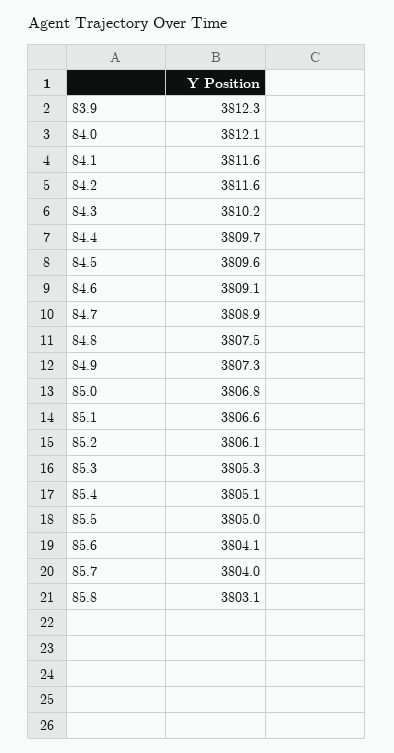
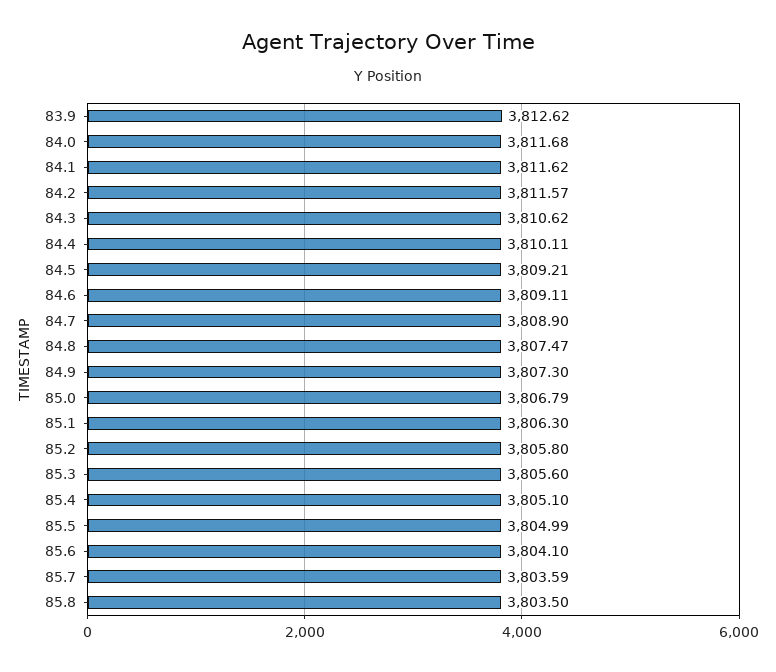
83.9: 3812.3 -> 3812.62
84.0: 3812.1 -> 3811.68
84.3: 3810.2 -> 3810.62
84.4: 3809.7 -> 3810.11
84.5: 3809.6 -> 3809.21
85.1: 3806.6 -> 3806.3
85.2: 3806.1 -> 3805.8
85.3: 3805.3 -> 3805.6
85.7: 3804 -> 3803.59
85.8: 3803.1 -> 3803.5

